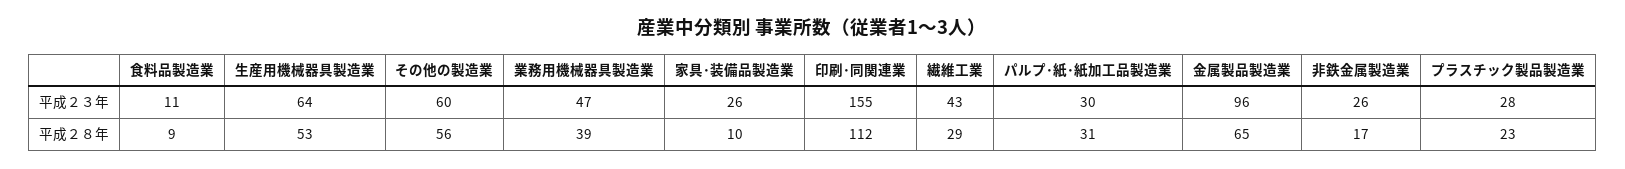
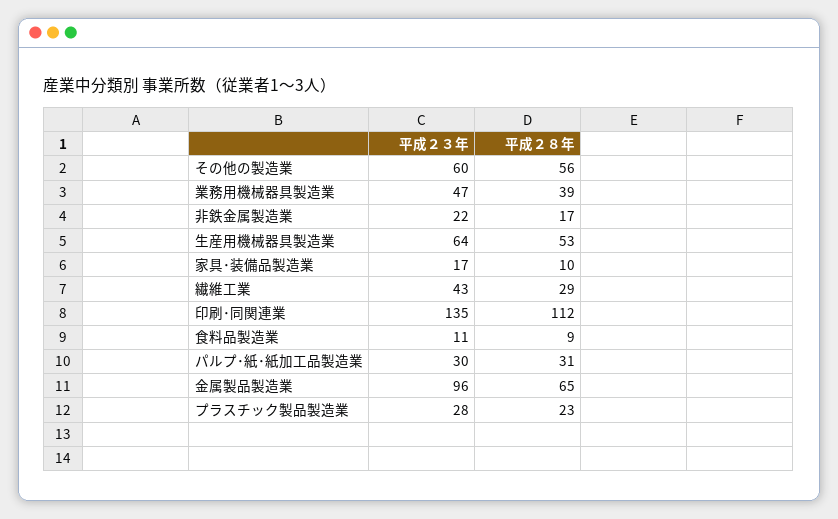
家具･装備品製造業, 平成２３年: 26 -> 17
印刷･同関連業, 平成２３年: 155 -> 135
非鉄金属製造業, 平成２３年: 26 -> 22

